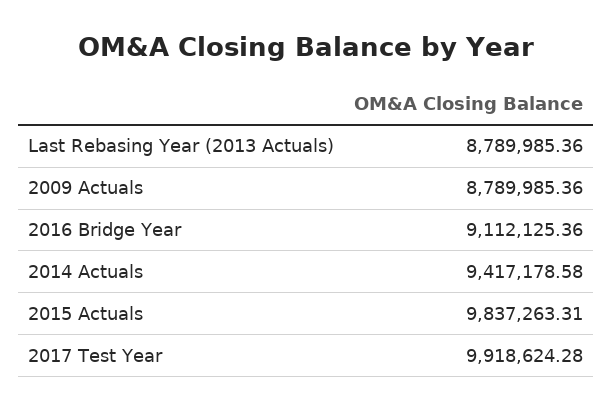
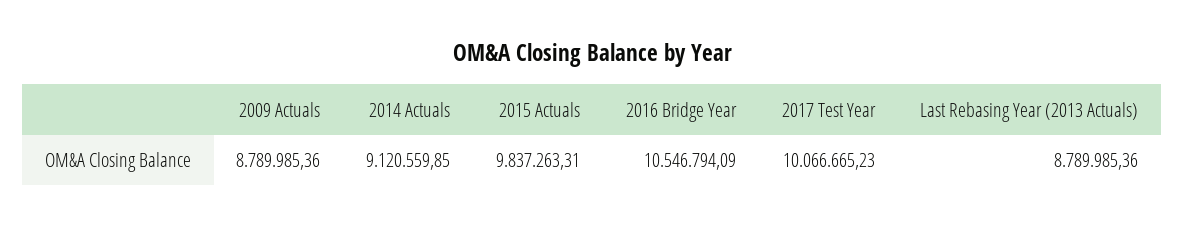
2016 Bridge Year: 9112125.36 -> 10546794.09
2014 Actuals: 9417178.58 -> 9120559.85
2017 Test Year: 9918624.28 -> 10066665.23

